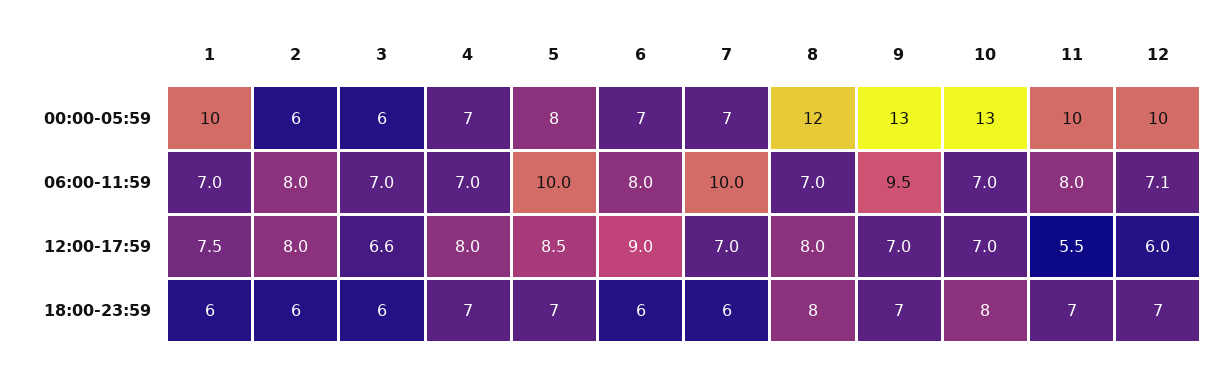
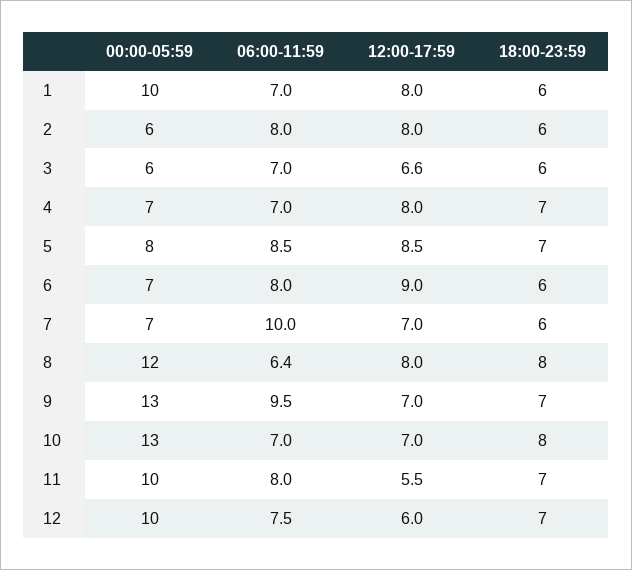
5, 06:00-11:59: 10 -> 8.5
8, 06:00-11:59: 7 -> 6.4
12, 06:00-11:59: 7.1 -> 7.5
1, 12:00-17:59: 7.5 -> 8

